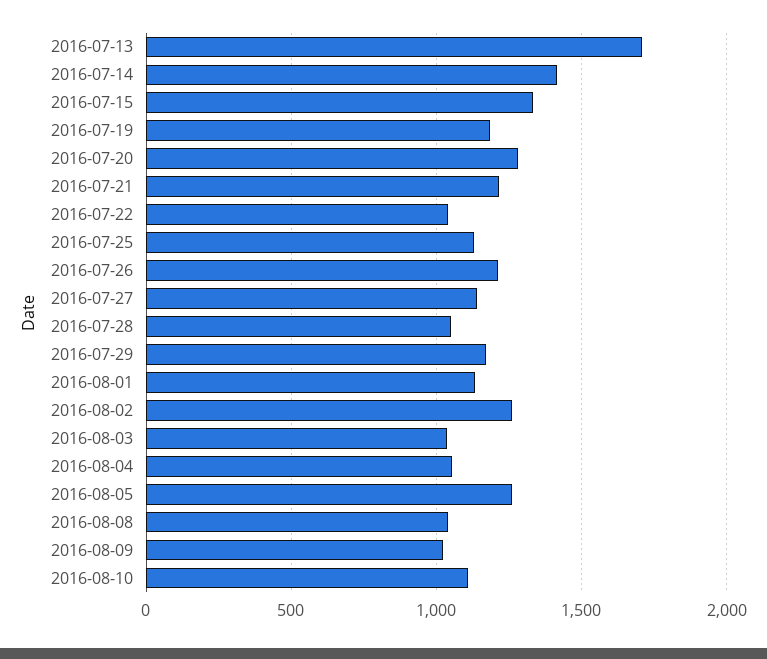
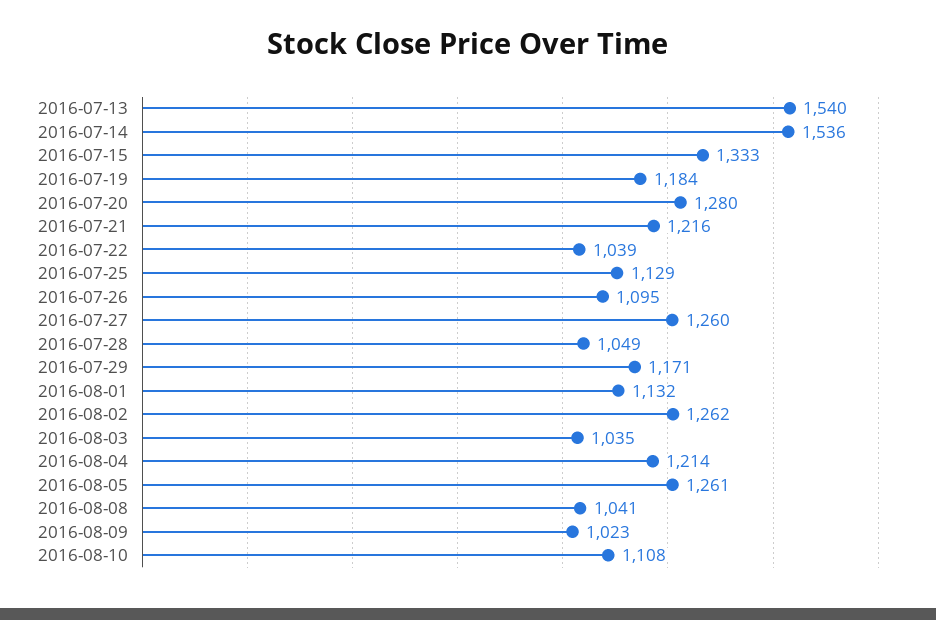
2016-07-13: 1700 -> 1540
2016-07-14: 1400 -> 1536
2016-07-26: 1200 -> 1095
2016-07-27: 1150 -> 1260
2016-08-04: 1050 -> 1214

